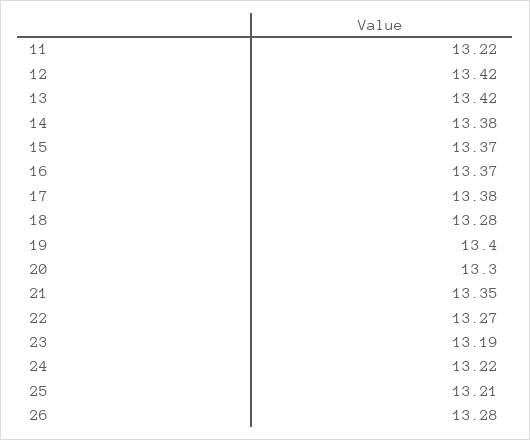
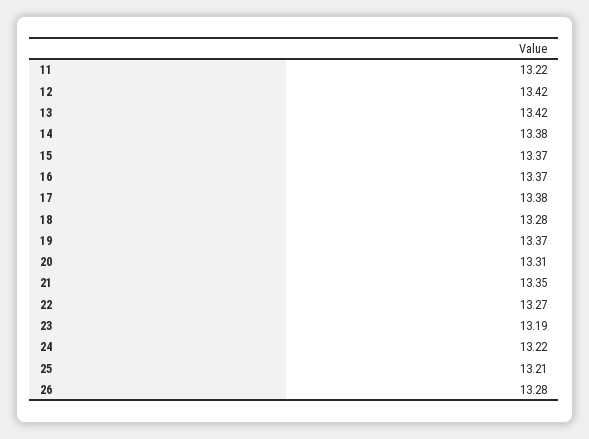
19: 13.4 -> 13.37
20: 13.3 -> 13.31

